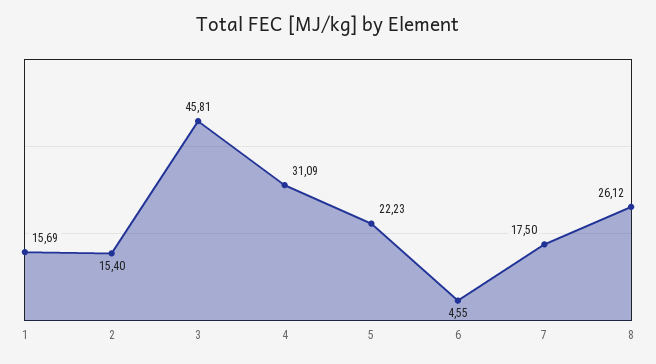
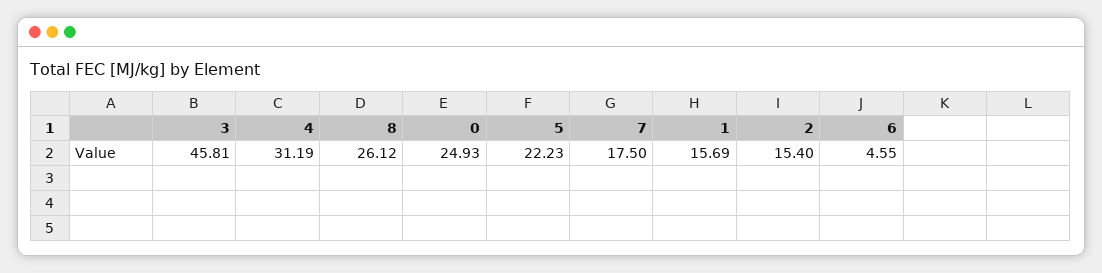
4: 31.09 -> 31.19
0: none -> 24.93

